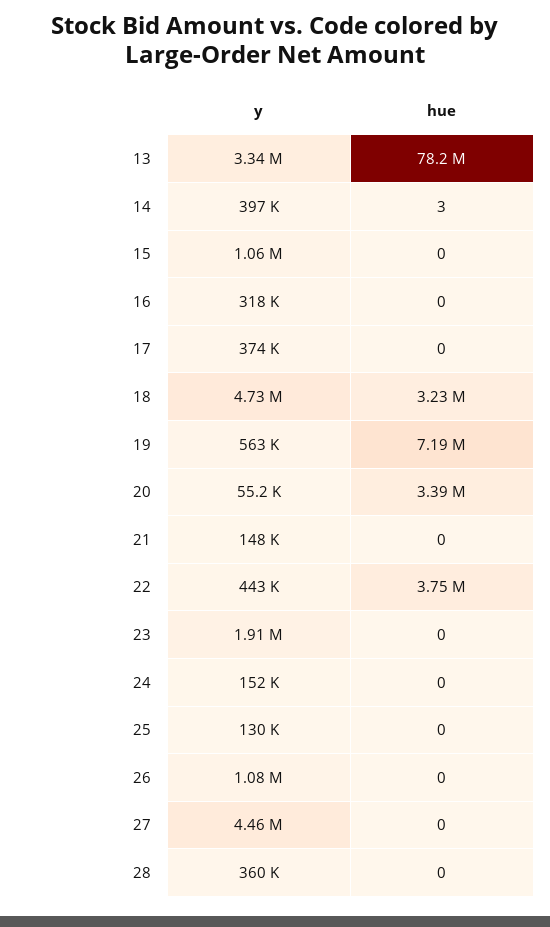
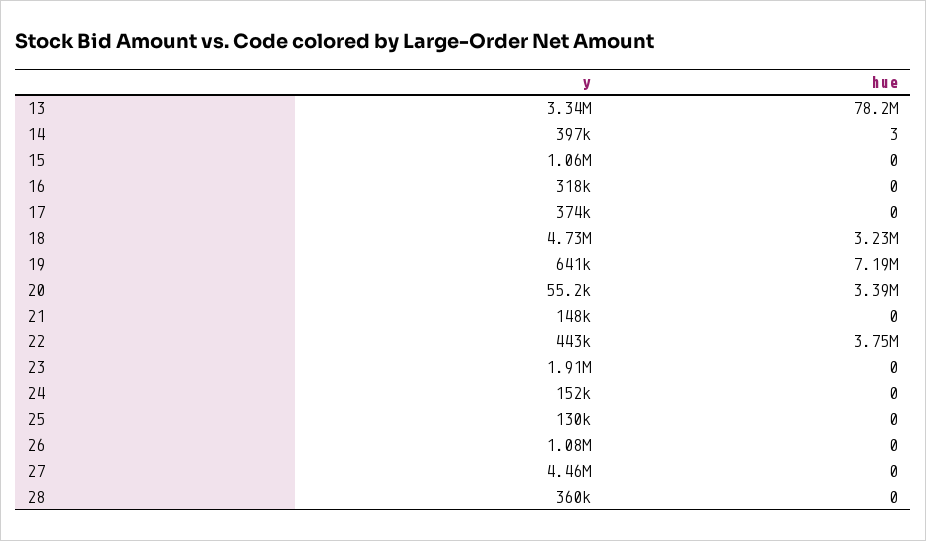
y, 19: 563000 -> 641000

